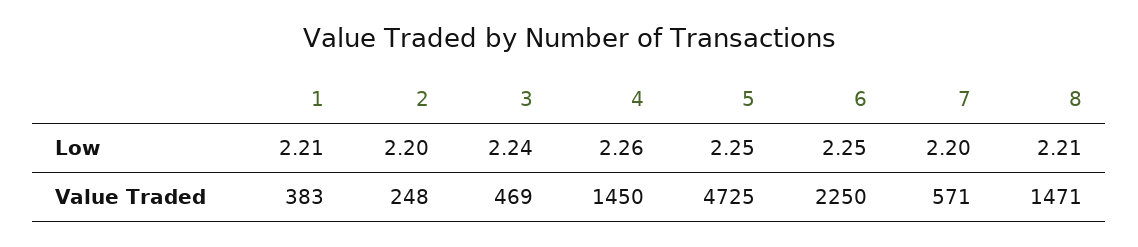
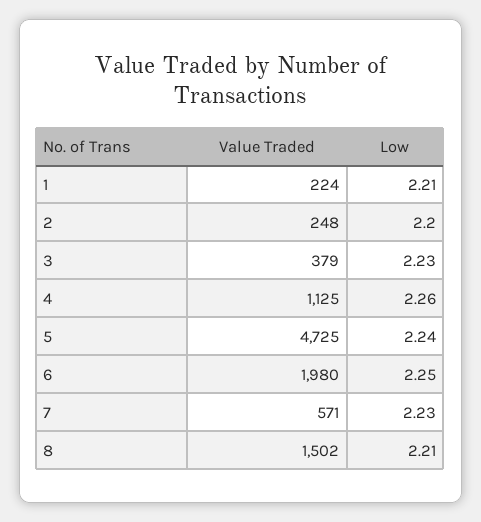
3, Low: 2.24 -> 2.23
5, Low: 2.25 -> 2.24
7, Low: 2.2 -> 2.23
1, Value Traded: 383 -> 224
3, Value Traded: 469 -> 379
4, Value Traded: 1450 -> 1125
6, Value Traded: 2250 -> 1980
8, Value Traded: 1471 -> 1502

